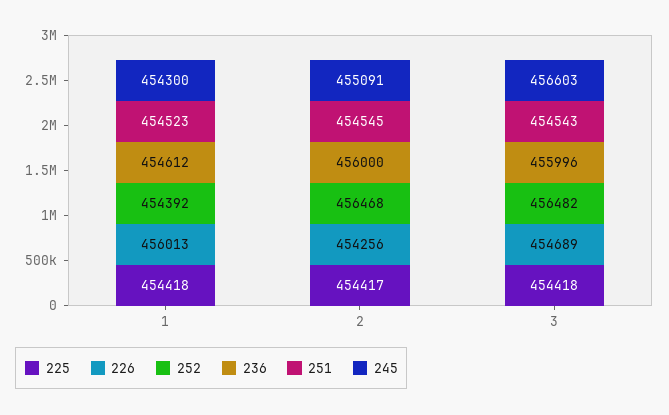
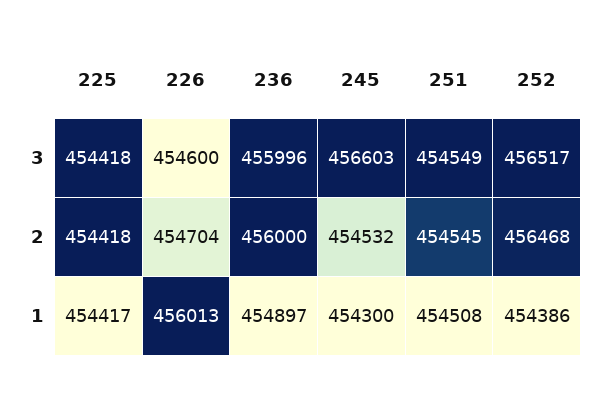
225, 1: 454418 -> 454417
252, 1: 454392 -> 454386
236, 1: 454612 -> 454897
251, 1: 454523 -> 454508
225, 2: 454417 -> 454418
226, 2: 454256 -> 454704
245, 2: 455091 -> 454532
226, 3: 454689 -> 454600
252, 3: 456482 -> 456517
251, 3: 454543 -> 454549

